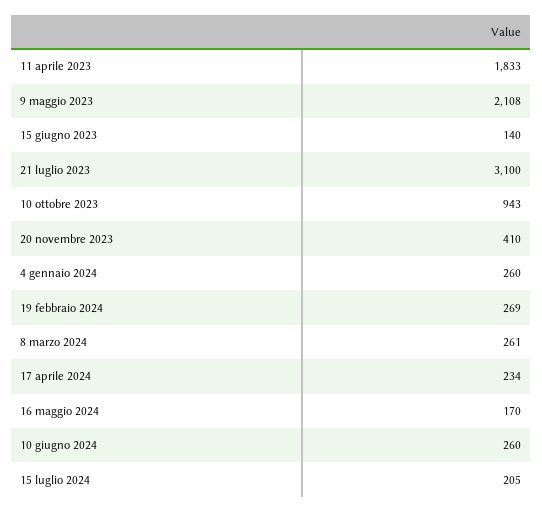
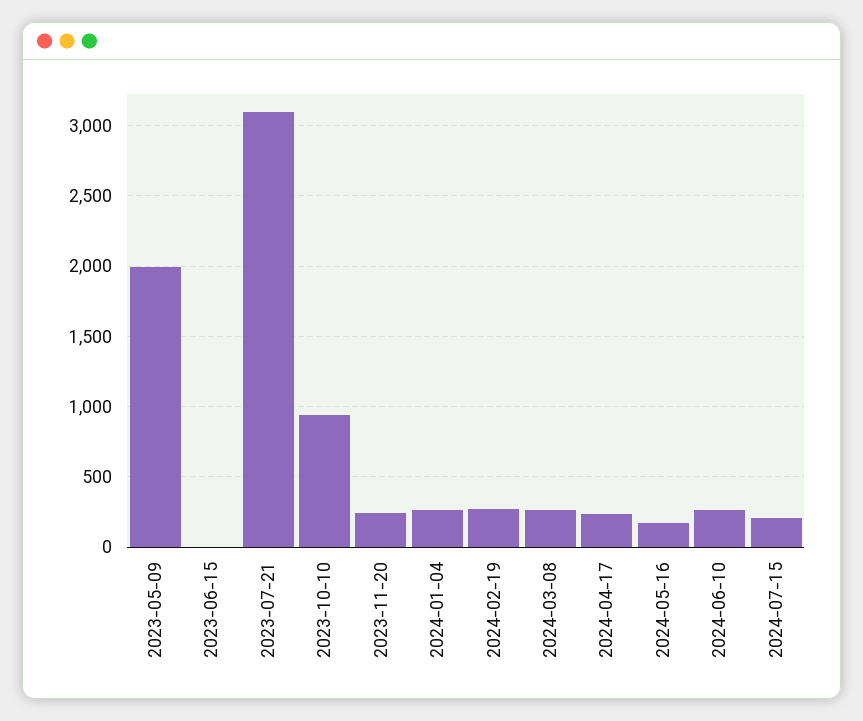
11 aprile 2023: 1833 -> none
9 maggio 2023: 2108 -> 2000
15 giugno 2023: 140 -> 0
20 novembre 2023: 410 -> 250

